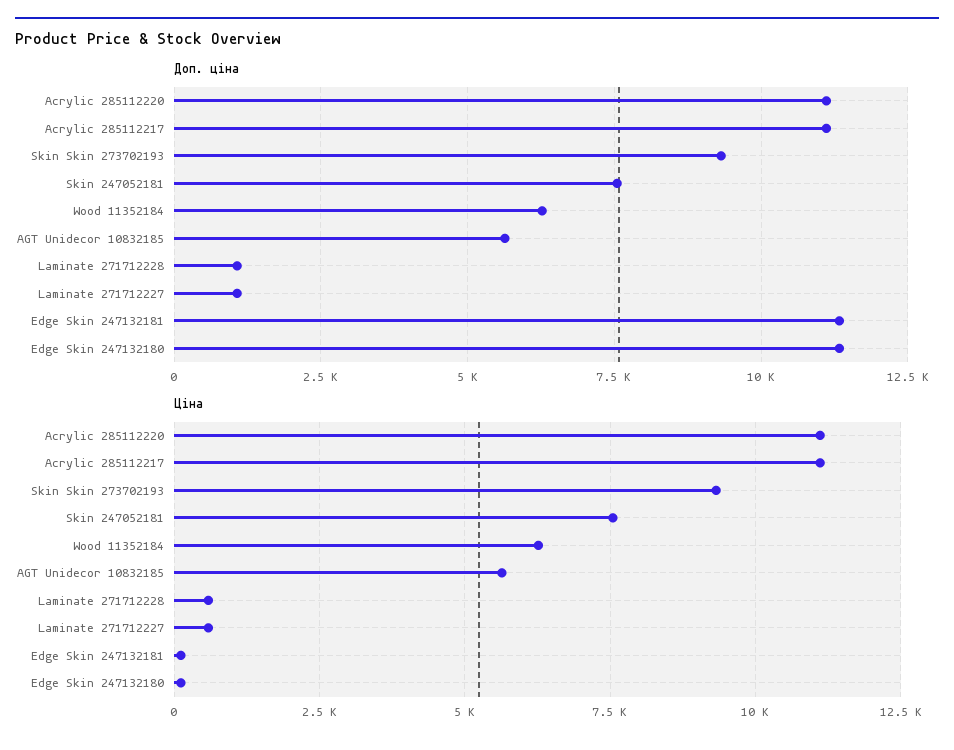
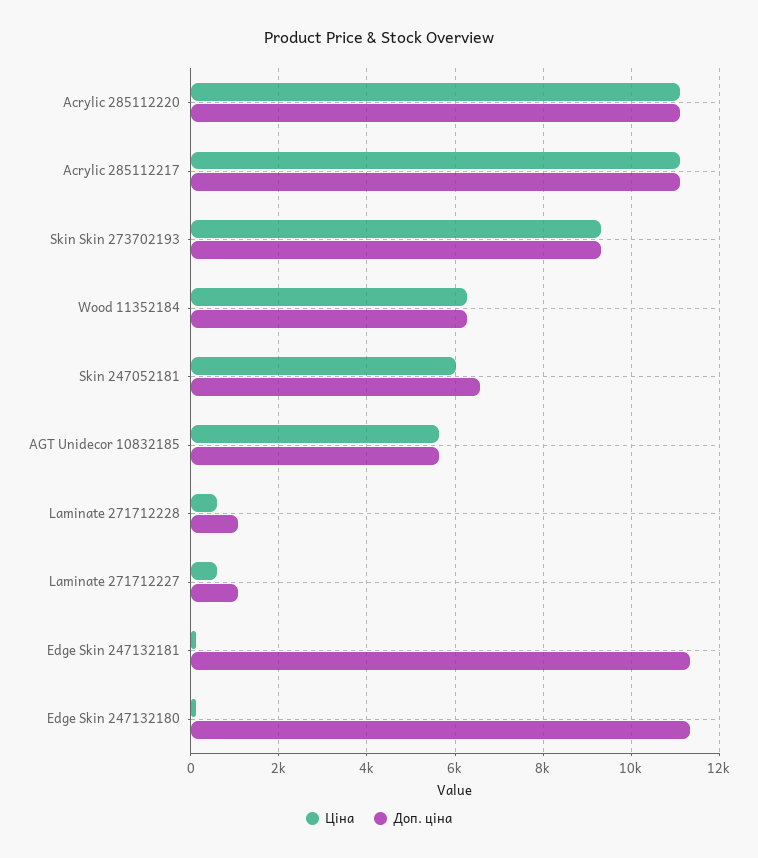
Доп. ціна, Skin 247052181: 7500 -> 6600
Ціна, Skin 247052181: 7500 -> 6000

